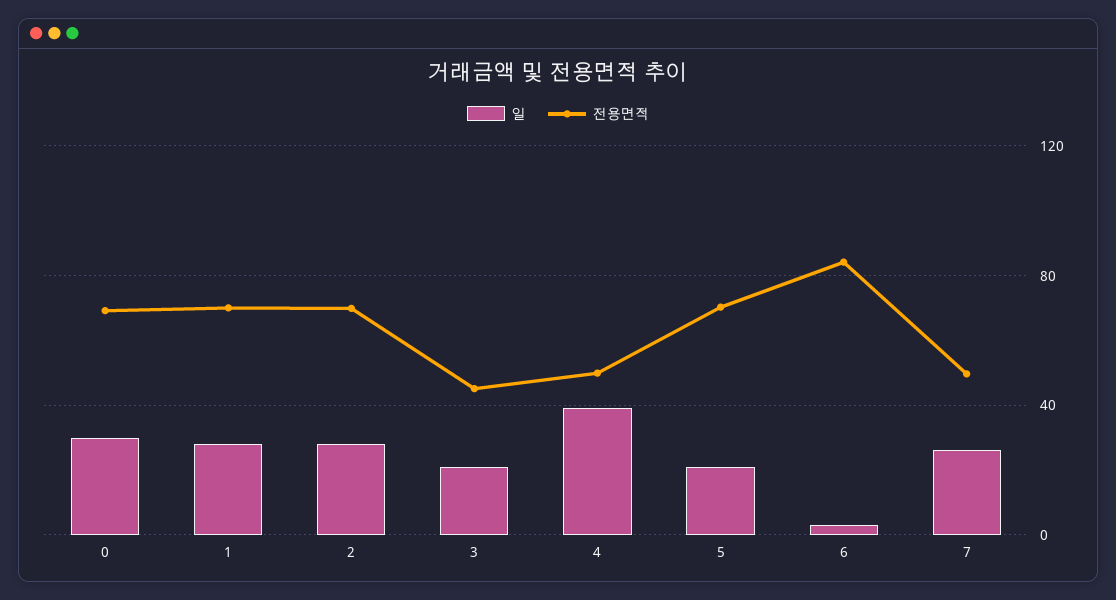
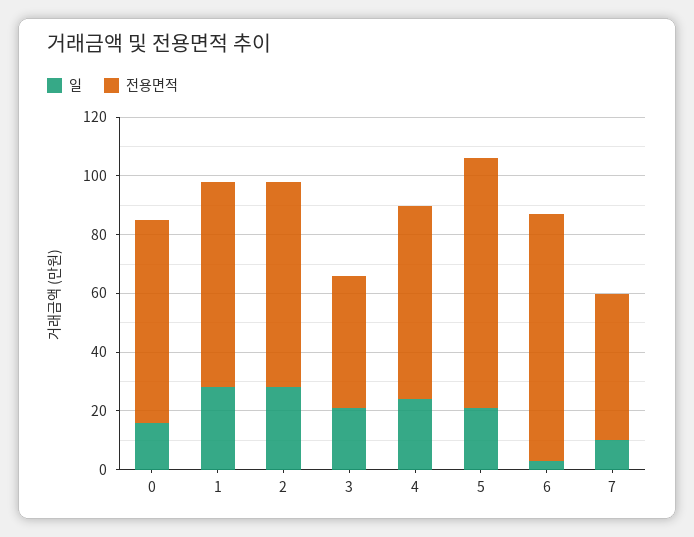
일, 0: 30 -> 15
일, 4: 40 -> 25
전용면적, 4: 50 -> 65
전용면적, 5: 70 -> 85
일, 7: 25 -> 10

